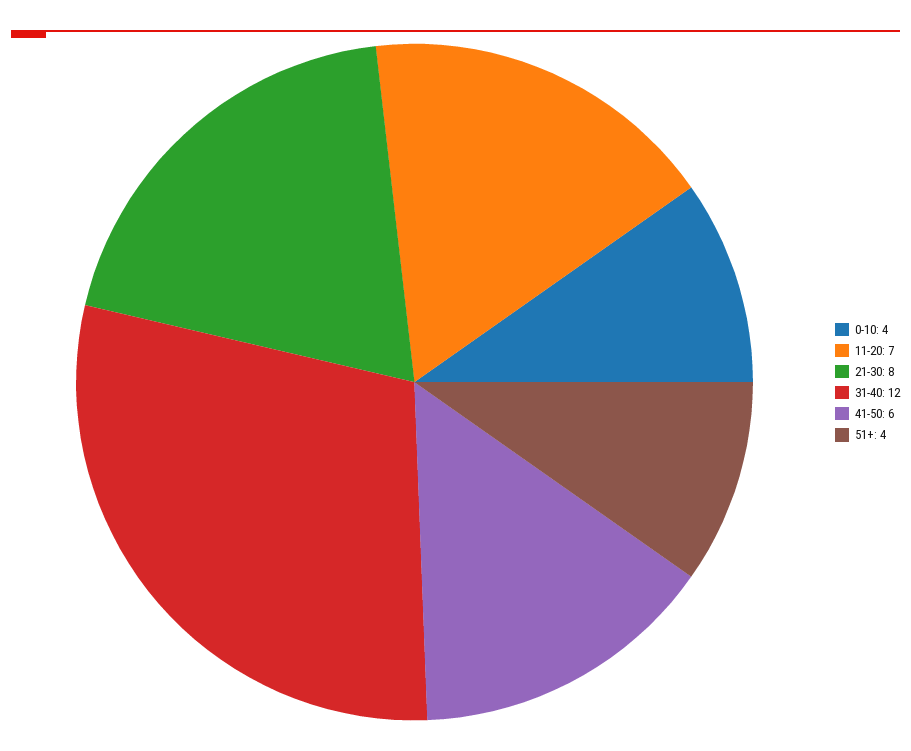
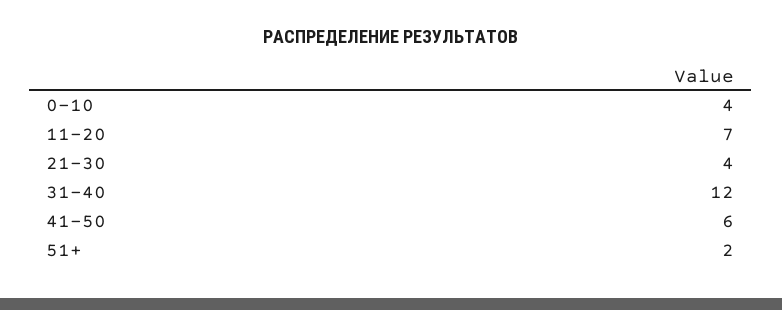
21-30: 8 -> 4
51+: 4 -> 2

